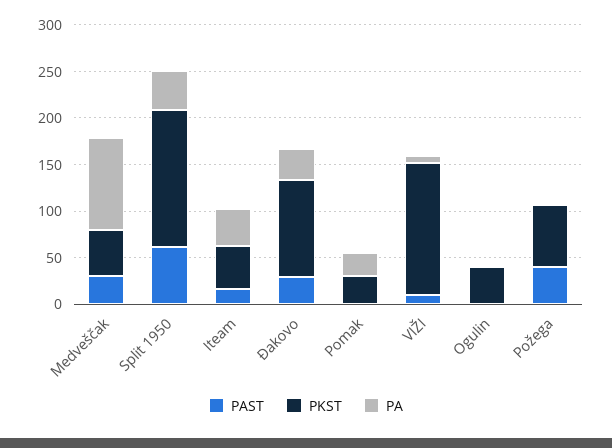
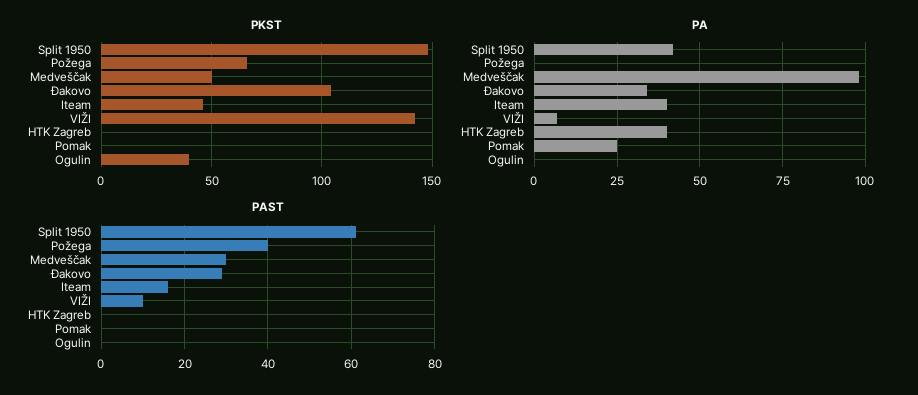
PKST, Pomak: 30 -> 0
PKST, HTK Zagreb: none -> 0
PA, HTK Zagreb: none -> 40
PAST, HTK Zagreb: none -> 0

